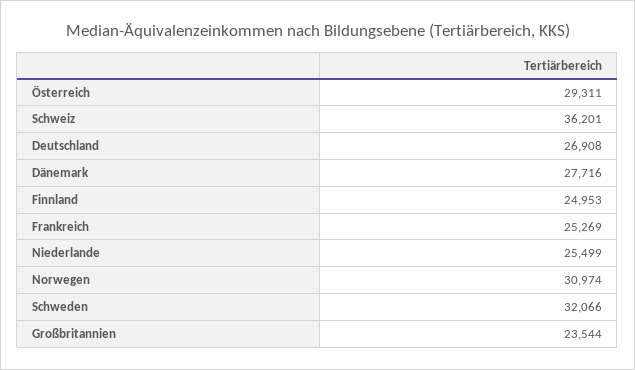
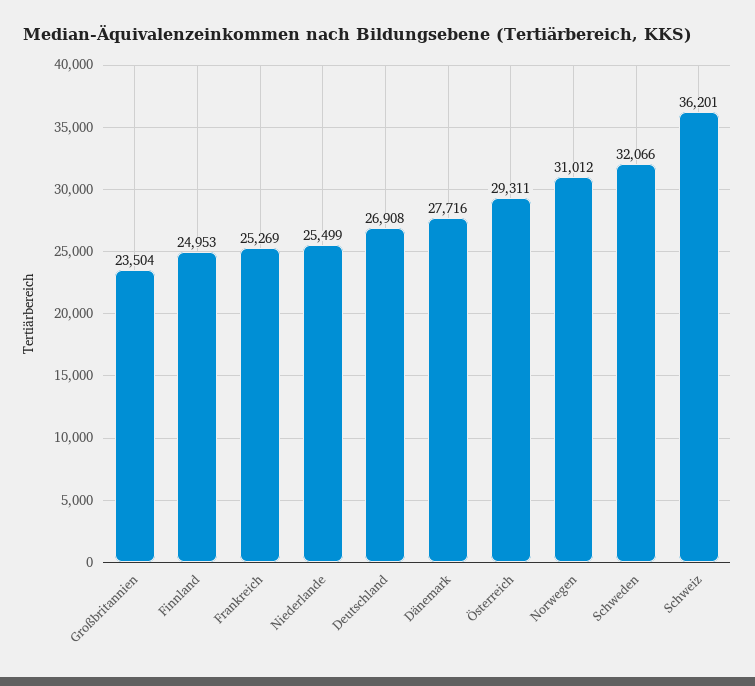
Norwegen: 30974 -> 31012
Großbritannien: 23544 -> 23504

